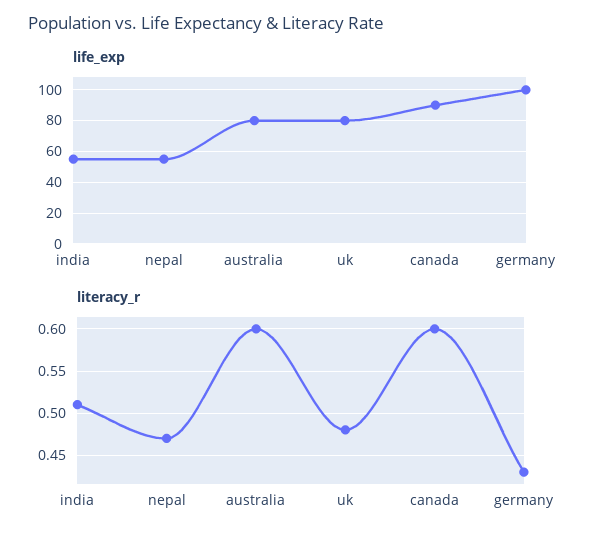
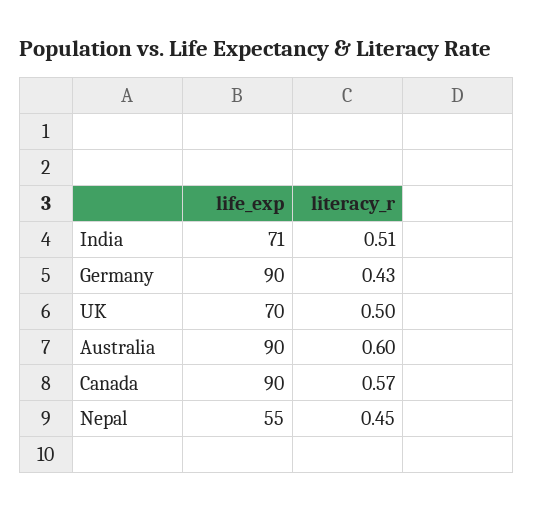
life_exp, india: 55 -> 71
life_exp, australia: 80 -> 90
life_exp, uk: 80 -> 70
life_exp, germany: 100 -> 90
literacy_r, nepal: 0.47 -> 0.45
literacy_r, uk: 0.48 -> 0.5
literacy_r, canada: 0.6 -> 0.57

